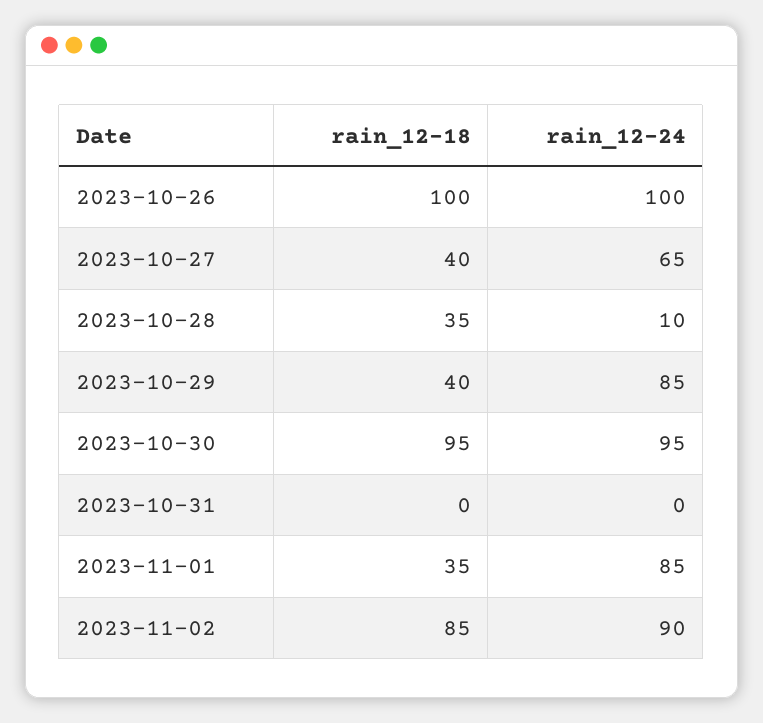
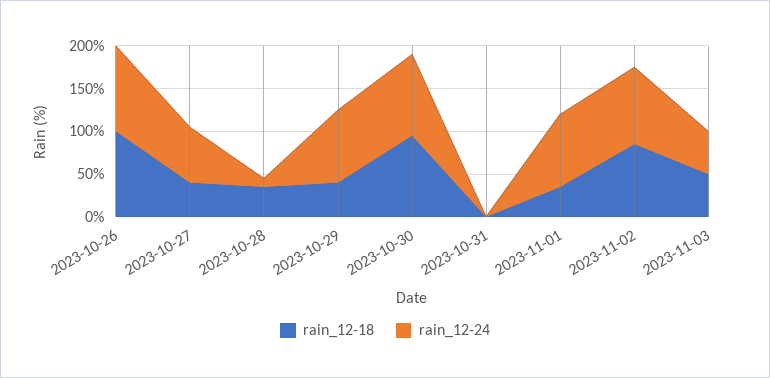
rain_12-18, 2023-11-03: none -> 50
rain_12-24, 2023-11-03: none -> 50

